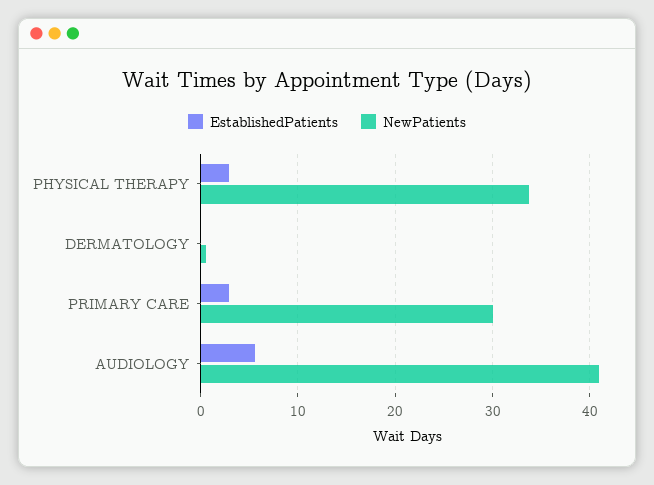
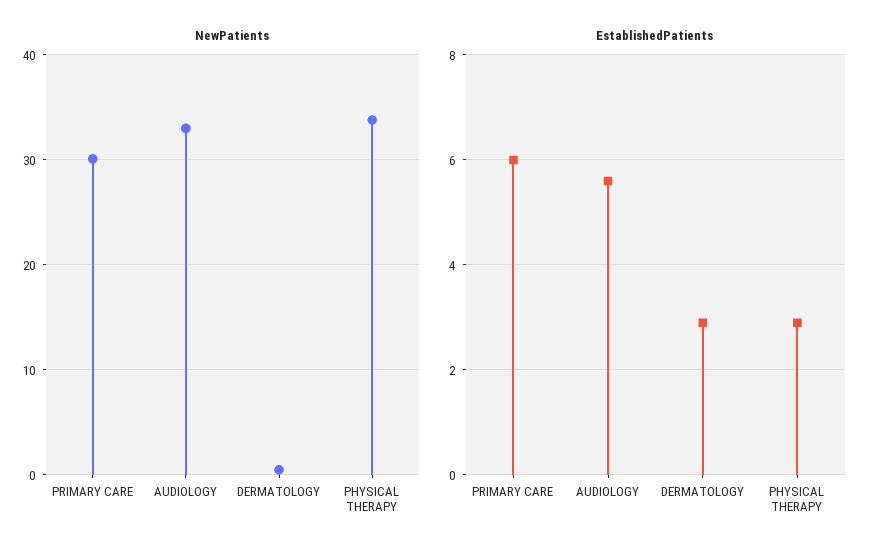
EstablishedPatients, DERMATOLOGY: 0 -> 3
EstablishedPatients, PRIMARY CARE: 3 -> 6
NewPatients, AUDIOLOGY: 41 -> 33

